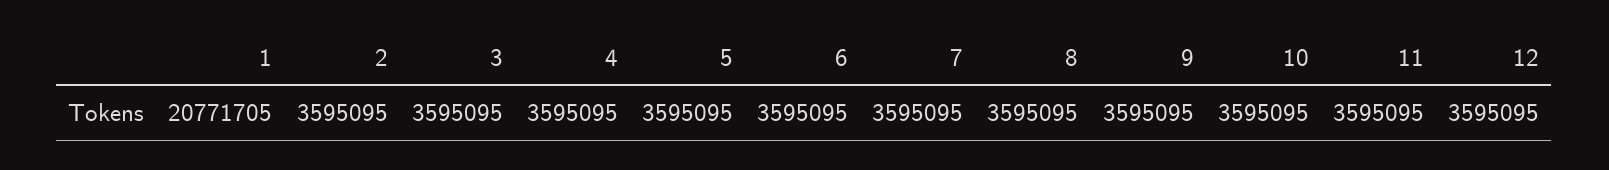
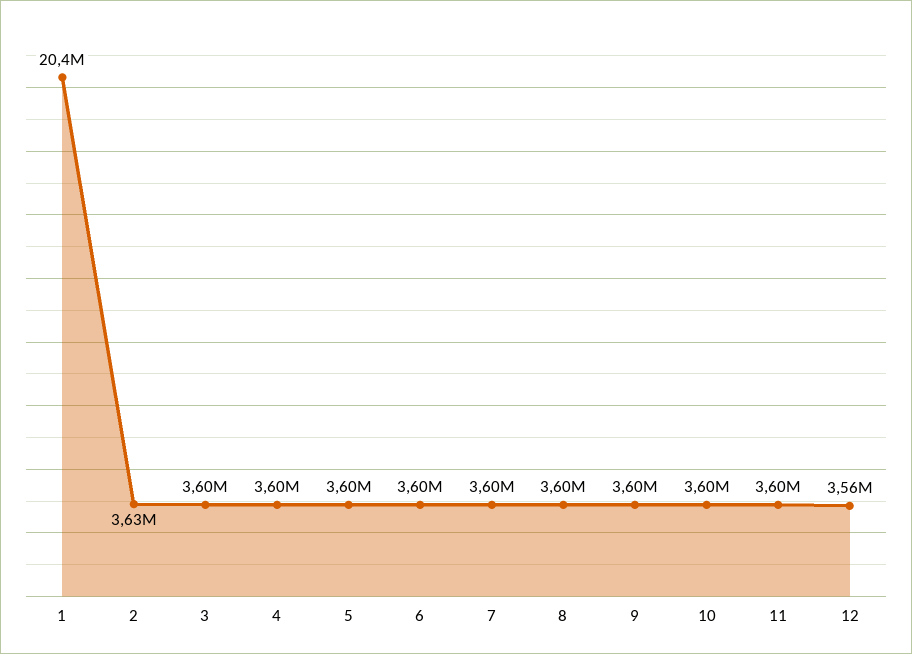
1: 20771705 -> 20400000
2: 3595095 -> 3630000
12: 3595095 -> 3560000

